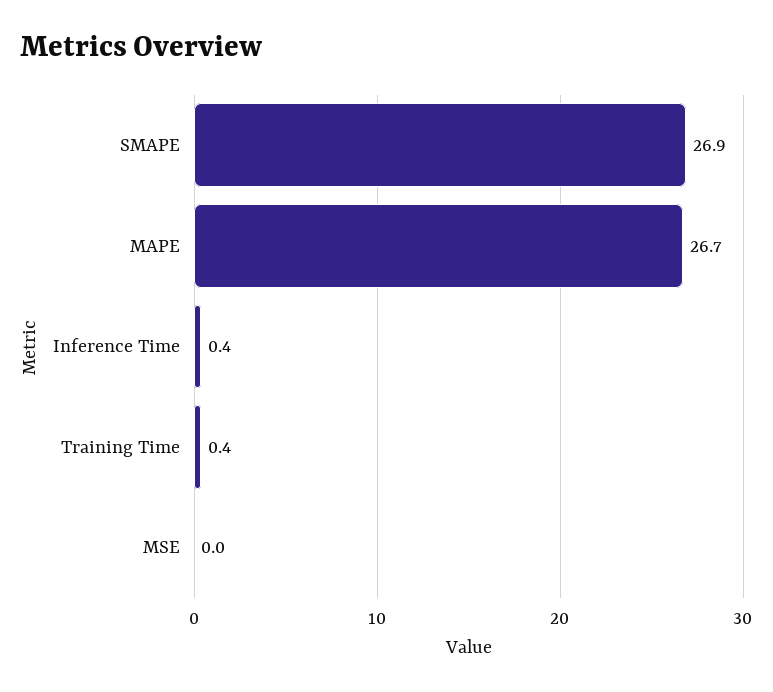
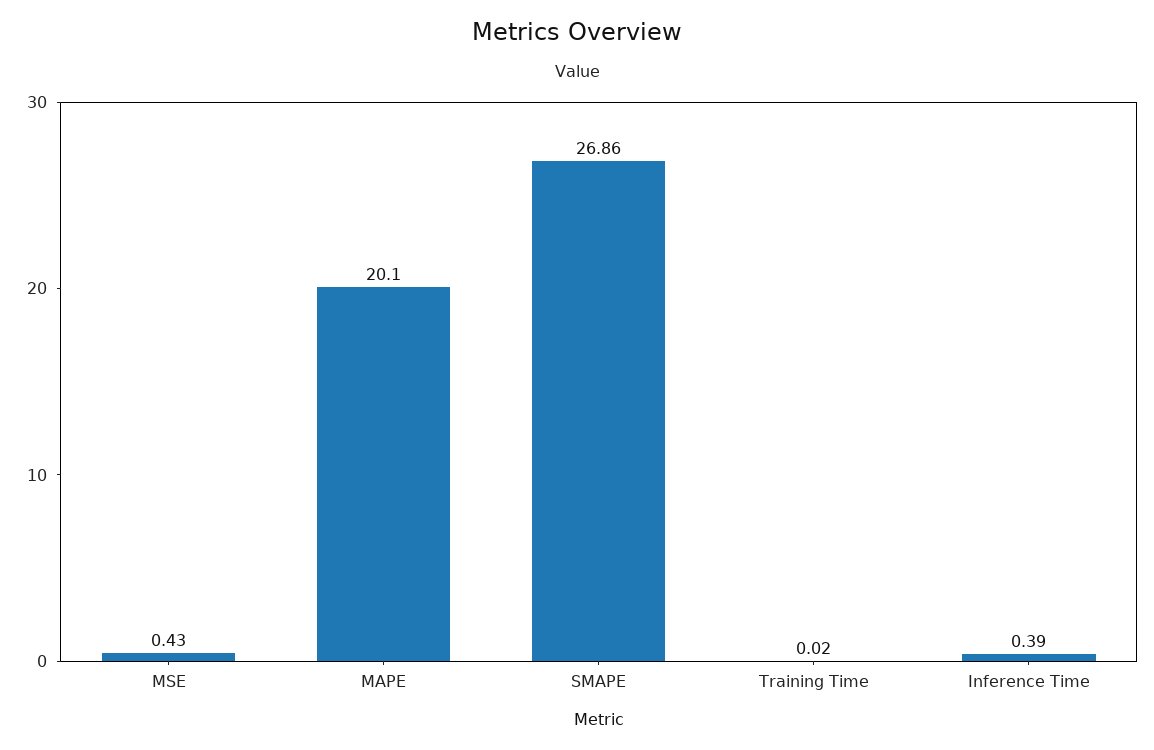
MAPE: 26.7 -> 20.1
Training Time: 0.4 -> 0.02
MSE: 0 -> 0.43

